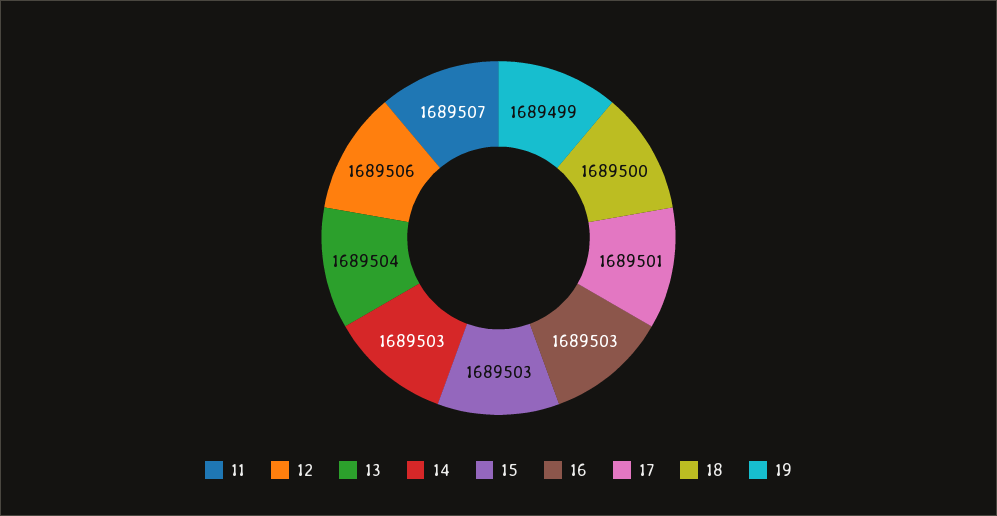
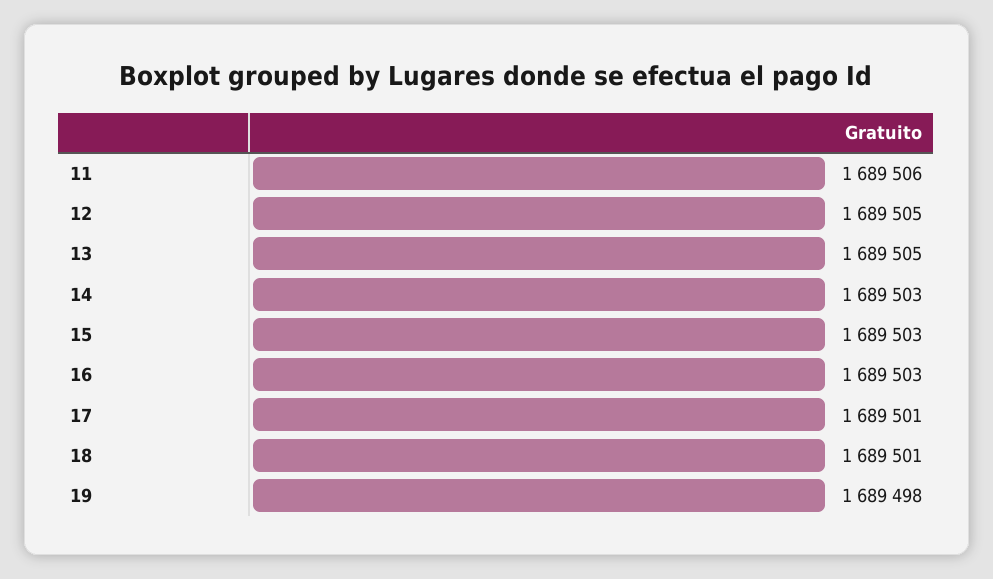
11: 1689507 -> 1689506
12: 1689506 -> 1689505
13: 1689504 -> 1689505
18: 1689500 -> 1689501
19: 1689499 -> 1689498

